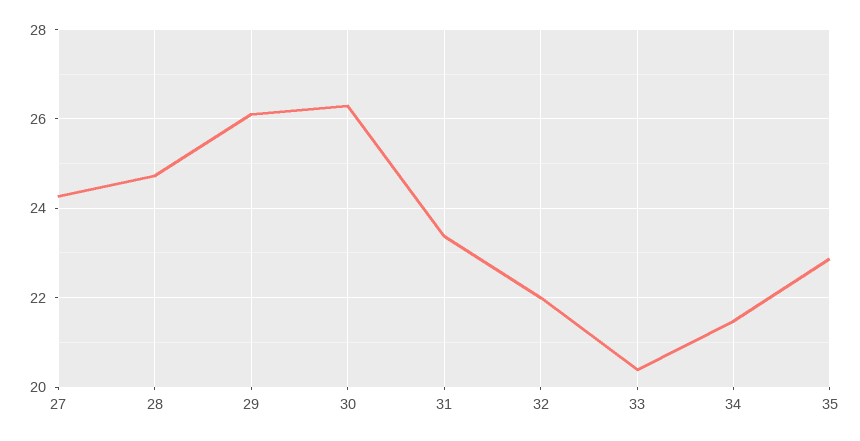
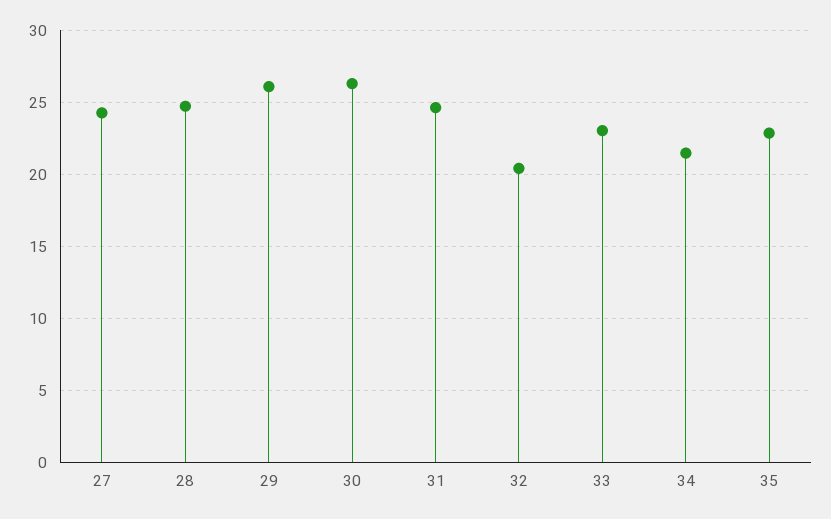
31: 23.4 -> 24.5
32: 22 -> 20.5
33: 20.4 -> 23

